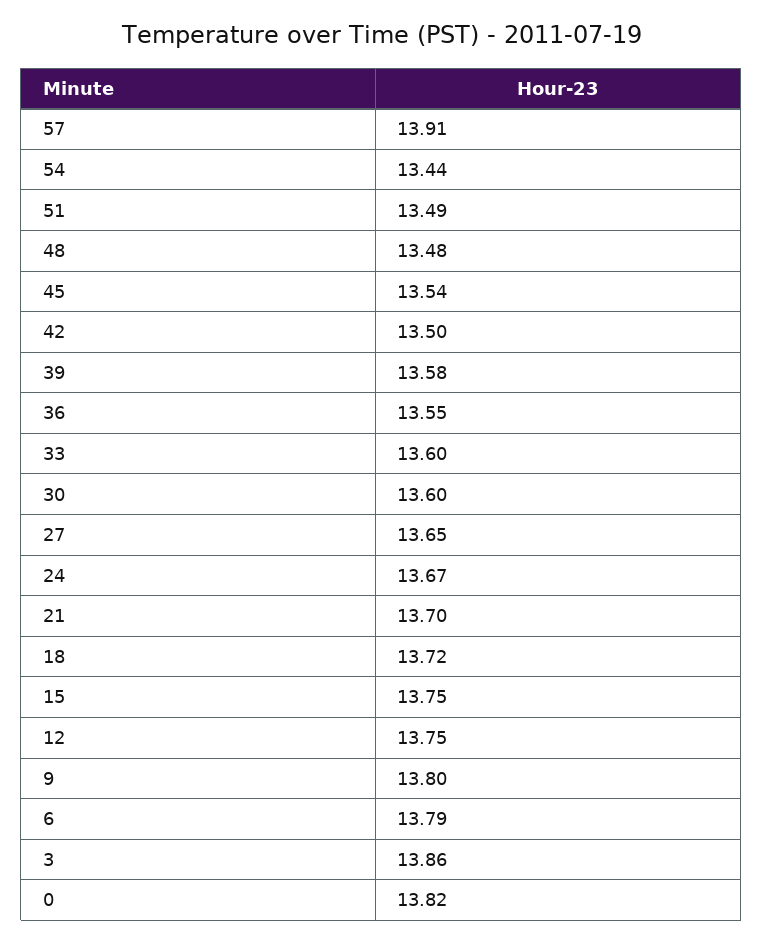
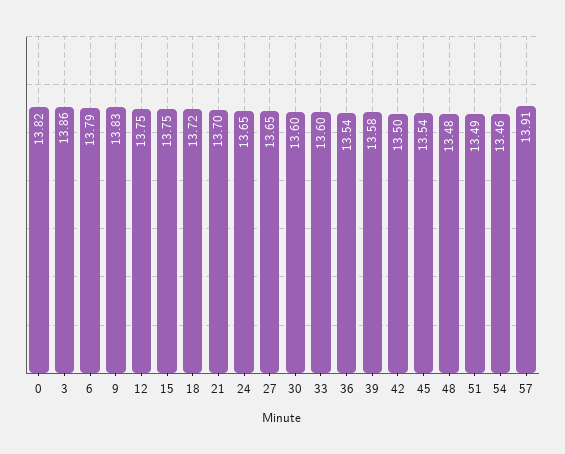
54: 13.44 -> 13.46
36: 13.55 -> 13.54
24: 13.67 -> 13.65
9: 13.8 -> 13.83

